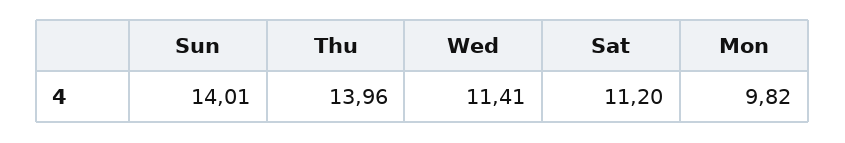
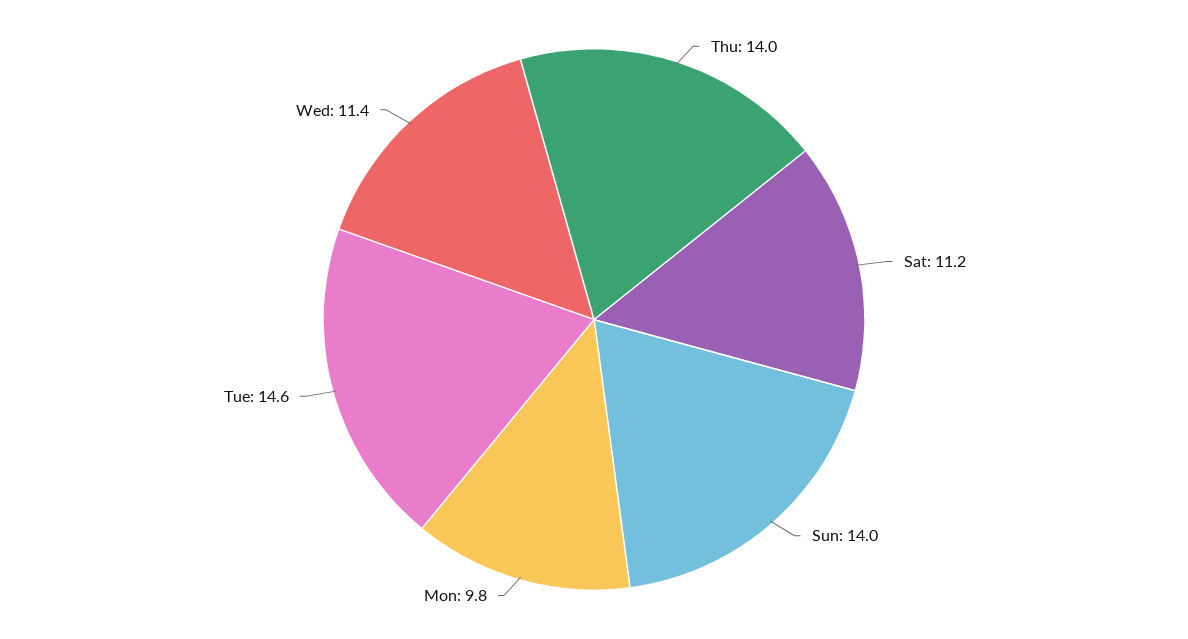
Tue: none -> 14.6

